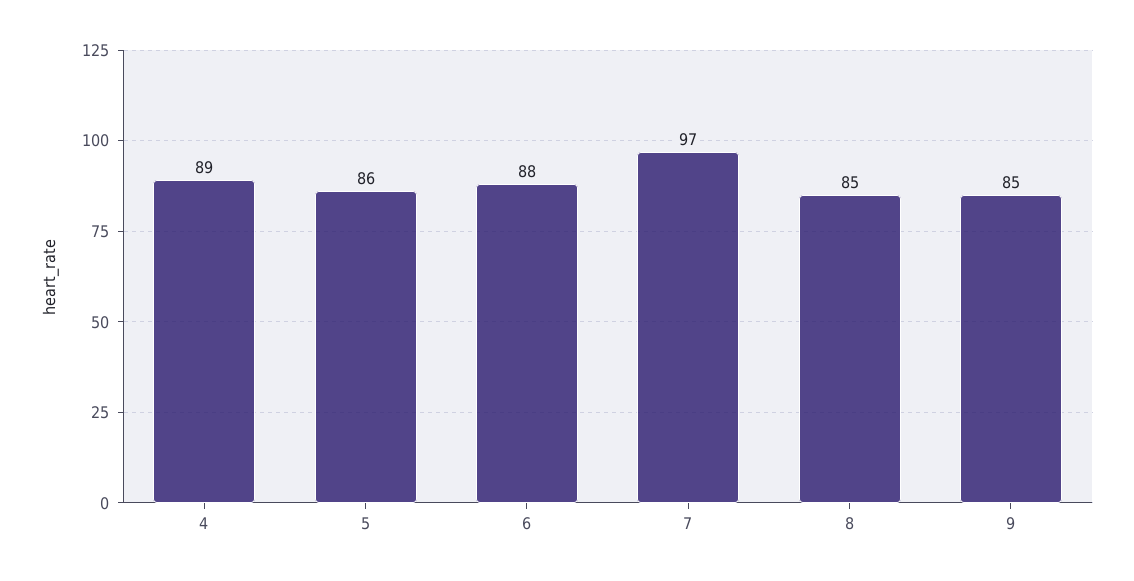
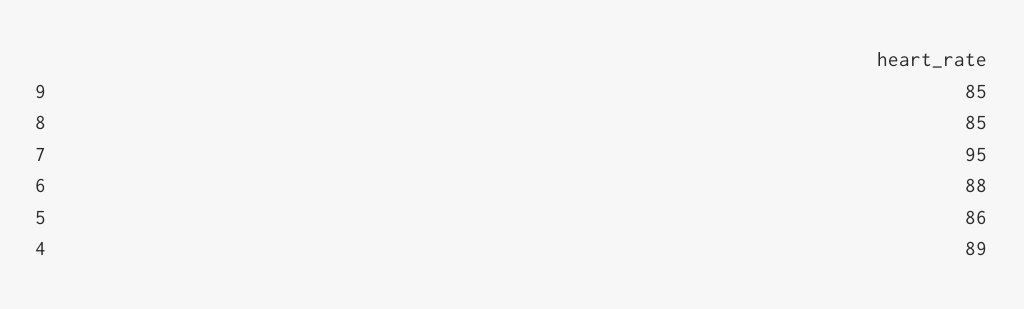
7: 97 -> 95

